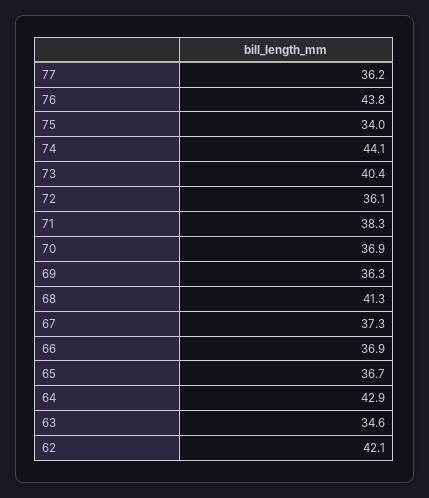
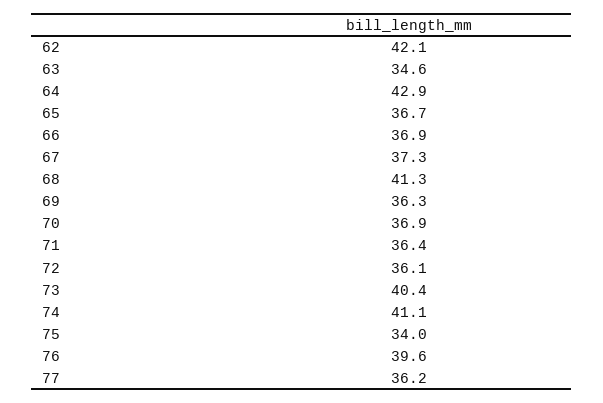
76: 43.8 -> 39.6
74: 44.1 -> 41.1
71: 38.3 -> 36.4

